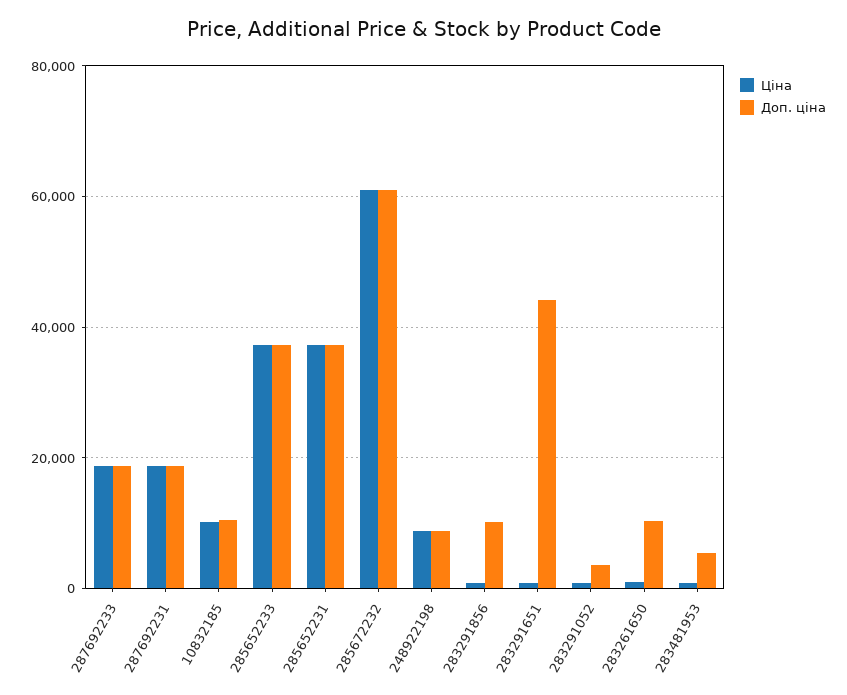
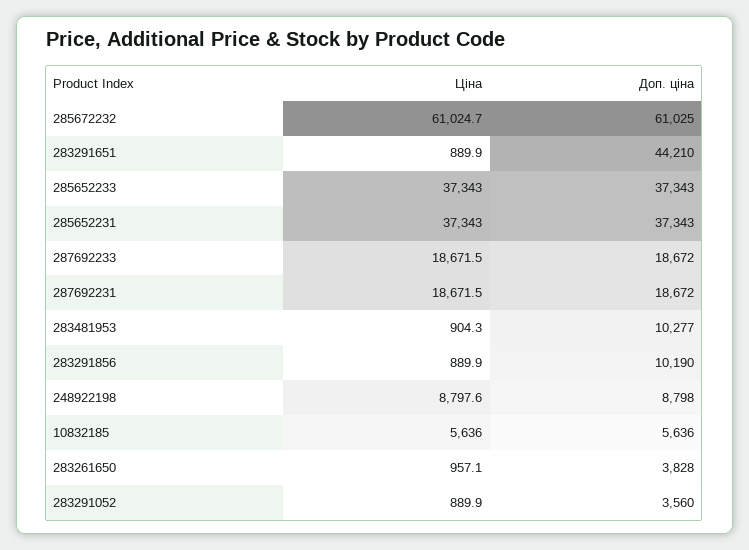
Ціна, 10832185: 10000 -> 5636
Доп. ціна, 10832185: 10000 -> 5636
Доп. ціна, 283261650: 10000 -> 3828
Доп. ціна, 283481953: 6000 -> 10277

